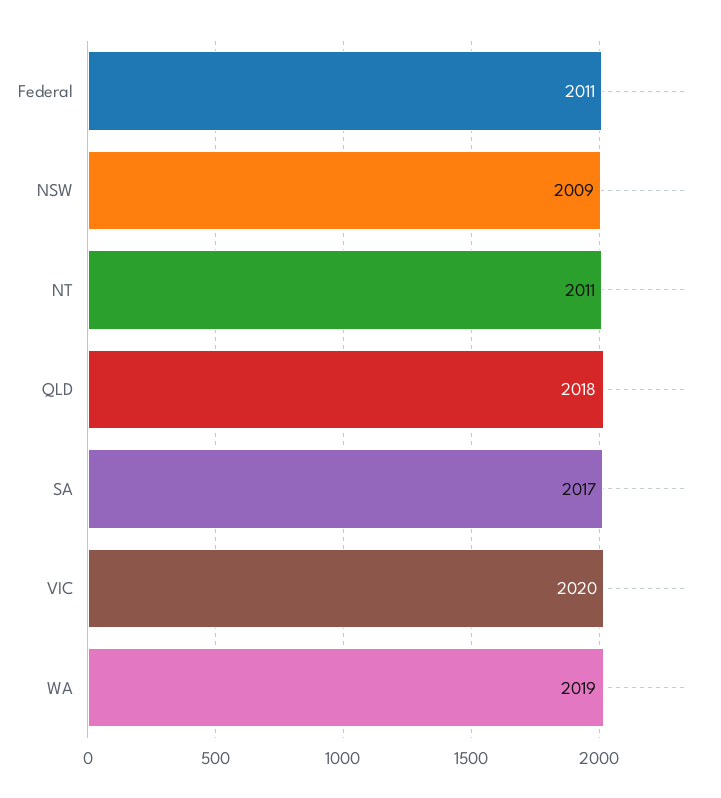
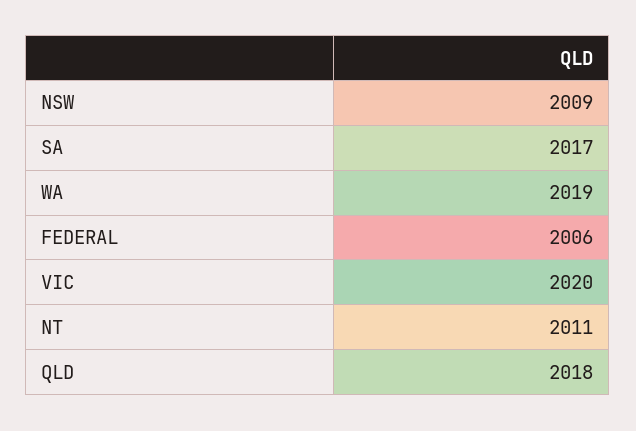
Federal: 2011 -> 2006

